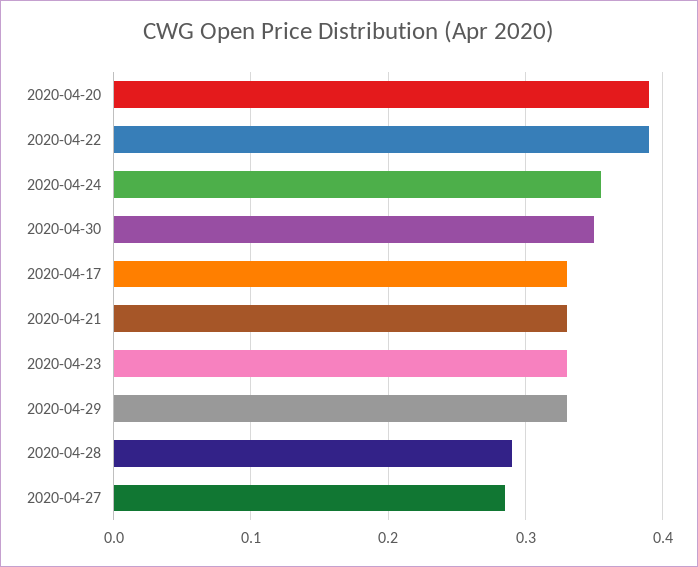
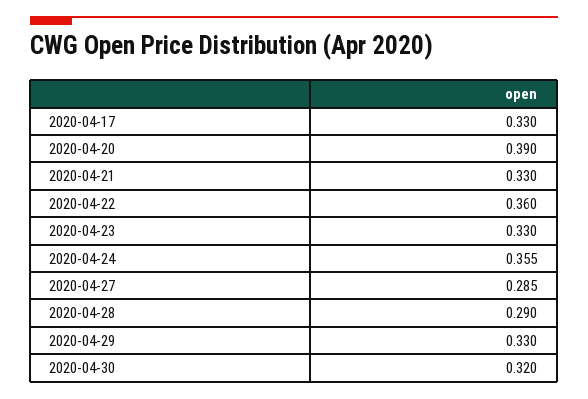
2020-04-22: 0.39 -> 0.36
2020-04-30: 0.35 -> 0.32

